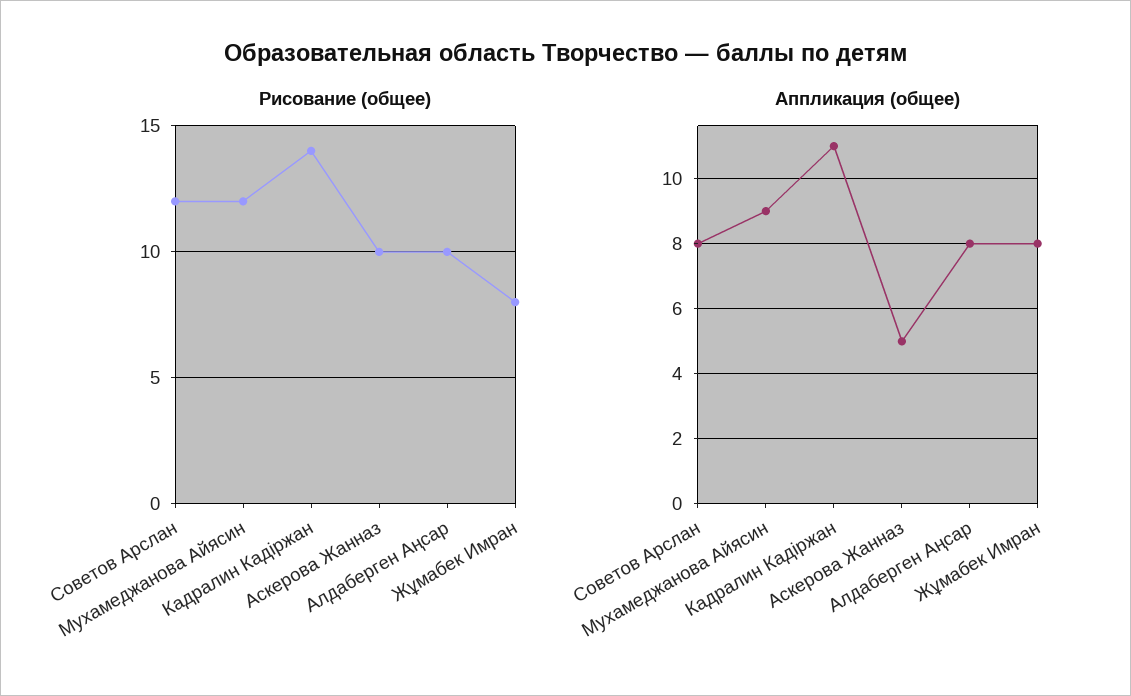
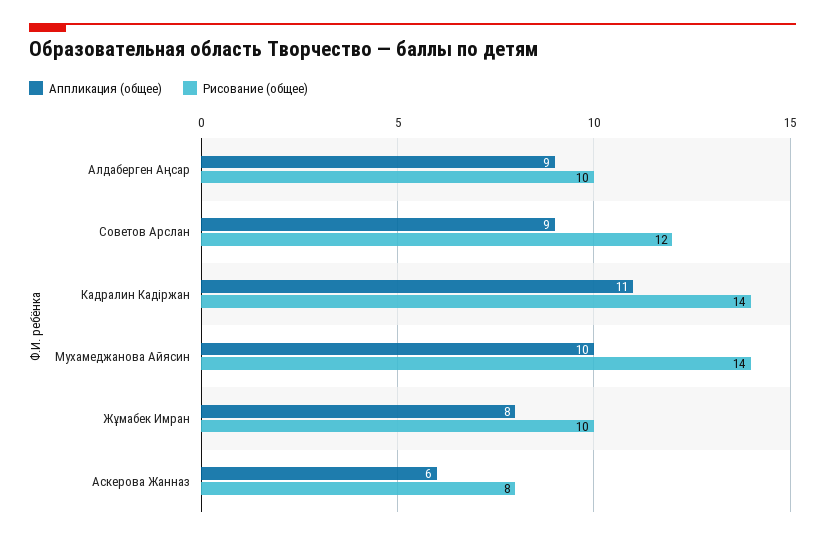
Рисование (общее), Мухамеджанова Айясин: 12 -> 14
Рисование (общее), Аскерова Жанназ: 10 -> 8
Рисование (общее), Жұмабек Имран: 8 -> 10
Аппликация (общее), Советов Арслан: 8 -> 9
Аппликация (общее), Мухамеджанова Айясин: 9 -> 10
Аппликация (общее), Аскерова Жанназ: 5 -> 6
Аппликация (общее), Алдаберген Аңсар: 8 -> 9

